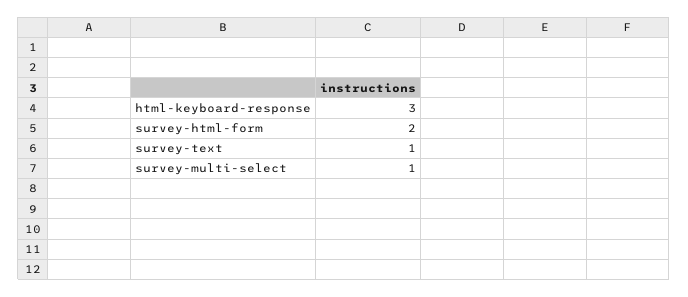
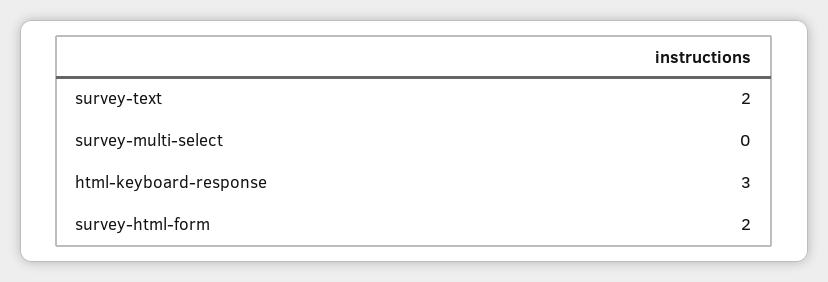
survey-text: 1 -> 2
survey-multi-select: 1 -> 0

